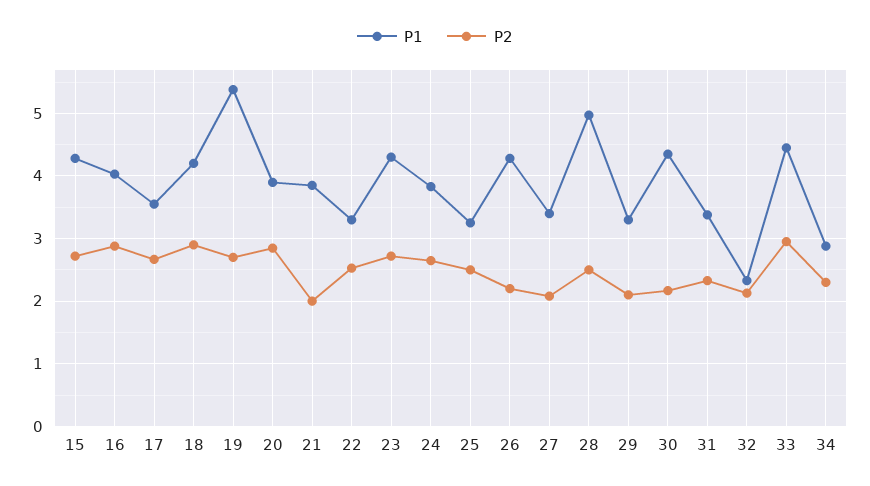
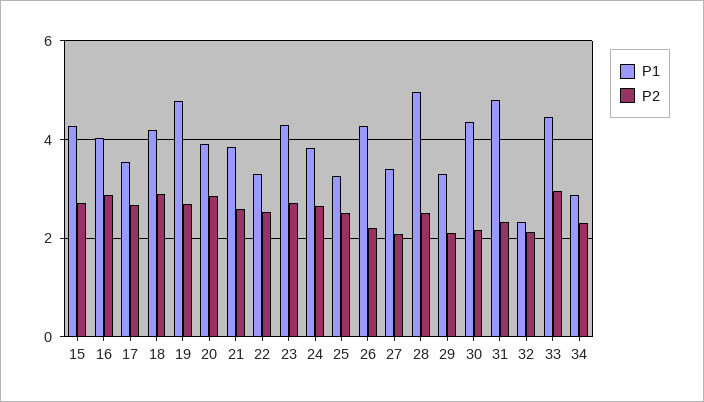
P1, 19: 5.4 -> 4.8
P2, 21: 2 -> 2.6
P1, 31: 3.4 -> 4.8

